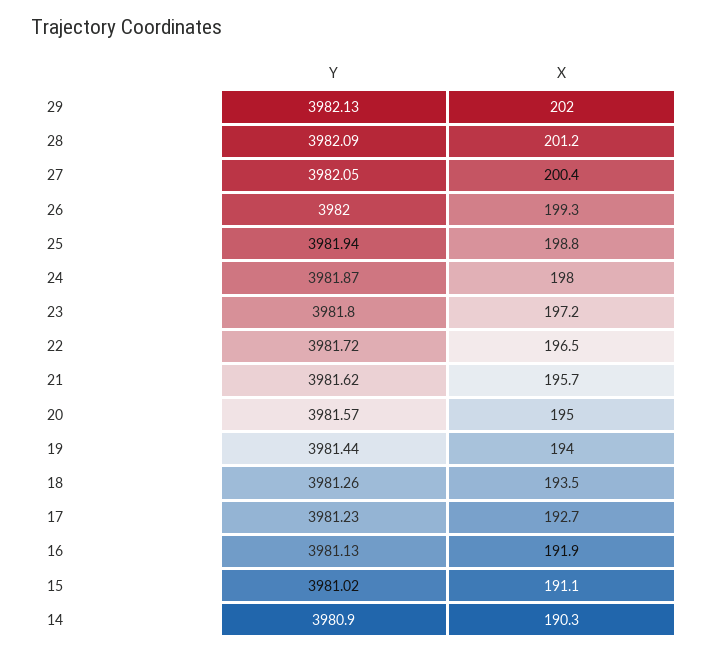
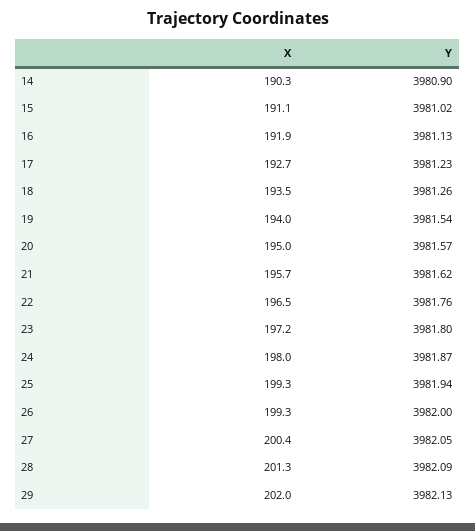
X, 28: 201.2 -> 201.3
X, 25: 198.8 -> 199.3
Y, 22: 3981.72 -> 3981.76
Y, 19: 3981.44 -> 3981.54

